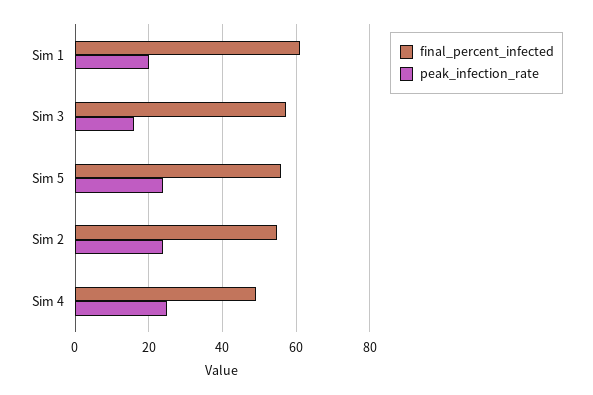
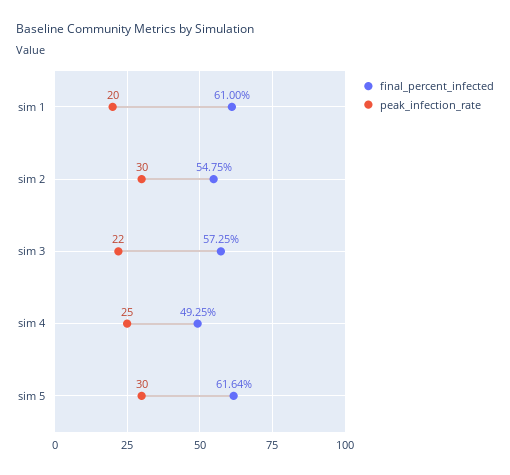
peak_infection_rate, Sim 3: 16 -> 22
final_percent_infected, Sim 5: 56 -> 61.64
peak_infection_rate, Sim 5: 24 -> 30
peak_infection_rate, Sim 2: 24 -> 30

